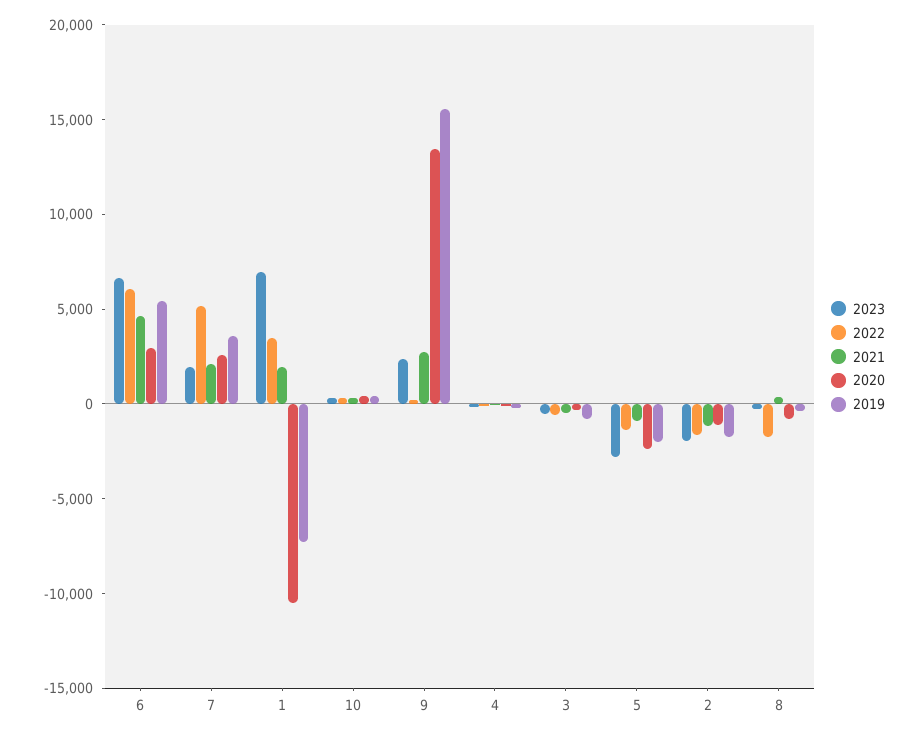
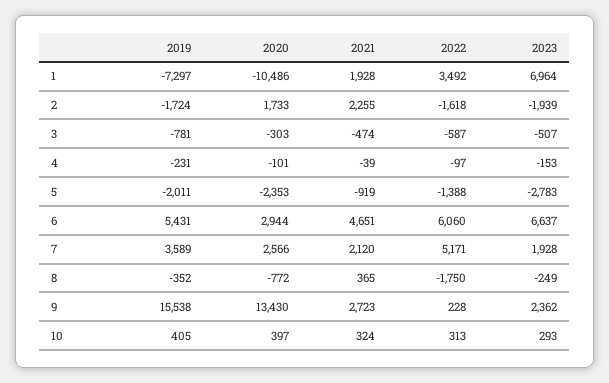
2021, 2: -1000 -> 2255
2020, 2: -1000 -> 1733

